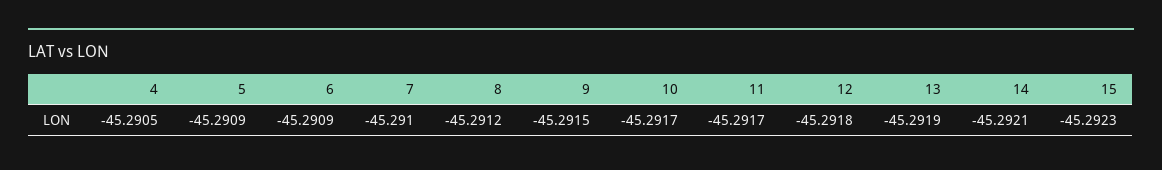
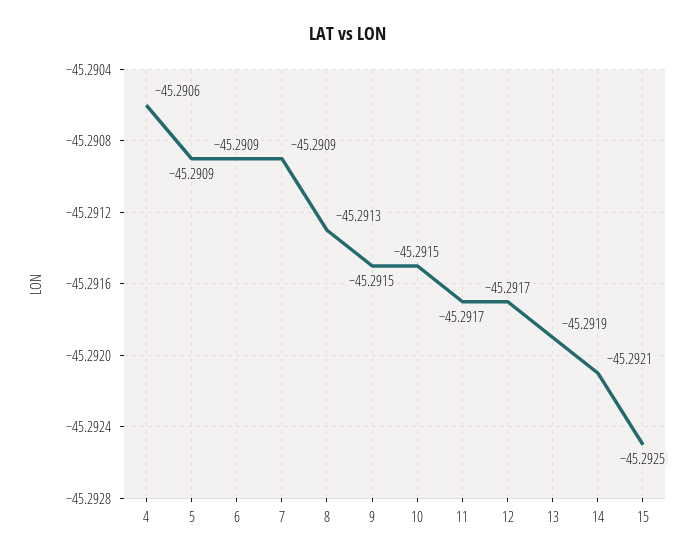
4: -45.2905 -> -45.2906
7: -45.291 -> -45.2909
8: -45.2912 -> -45.2913
10: -45.2917 -> -45.2915
12: -45.2918 -> -45.2917
15: -45.2923 -> -45.2925

